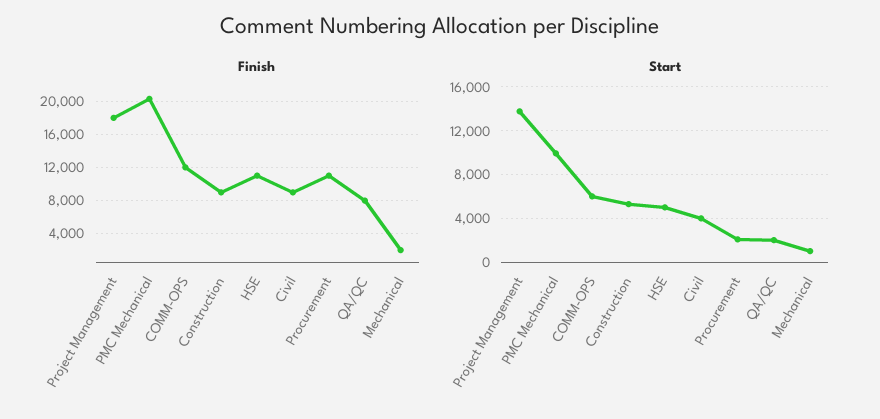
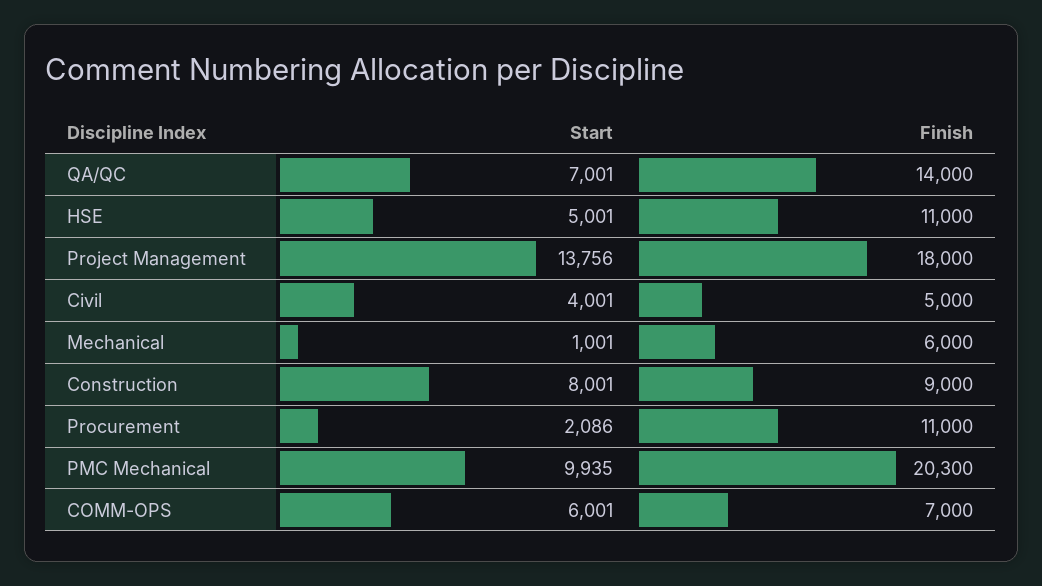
Finish, COMM-OPS: 12000 -> 7000
Finish, Civil: 9000 -> 5000
Finish, QA/QC: 8000 -> 14000
Finish, Mechanical: 2000 -> 6000
Start, Construction: 5000 -> 8001
Start, QA/QC: 2000 -> 7001

